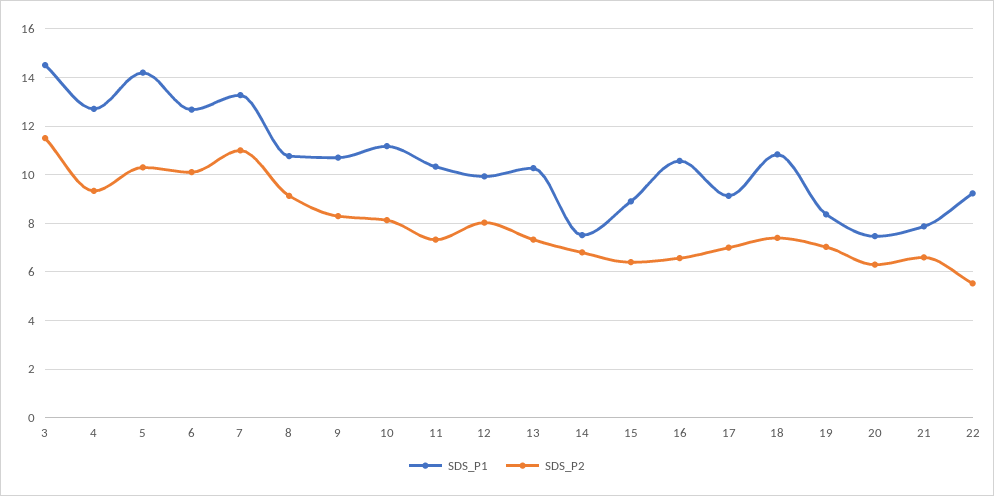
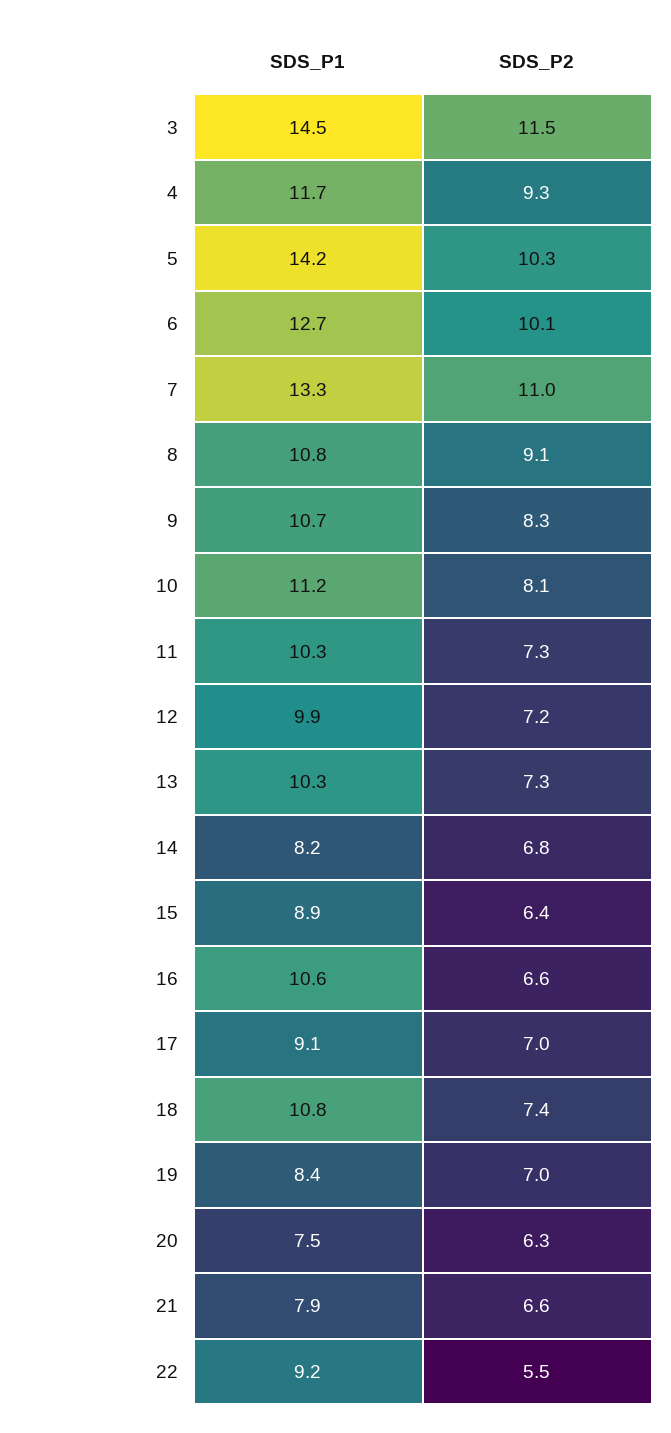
SDS_P1, 4: 12.75 -> 11.7
SDS_P2, 12: 8 -> 7.2
SDS_P1, 14: 7.5 -> 8.2

